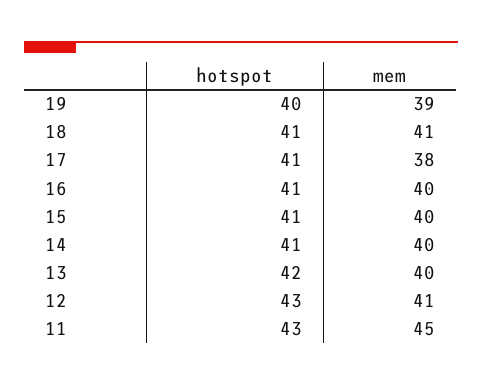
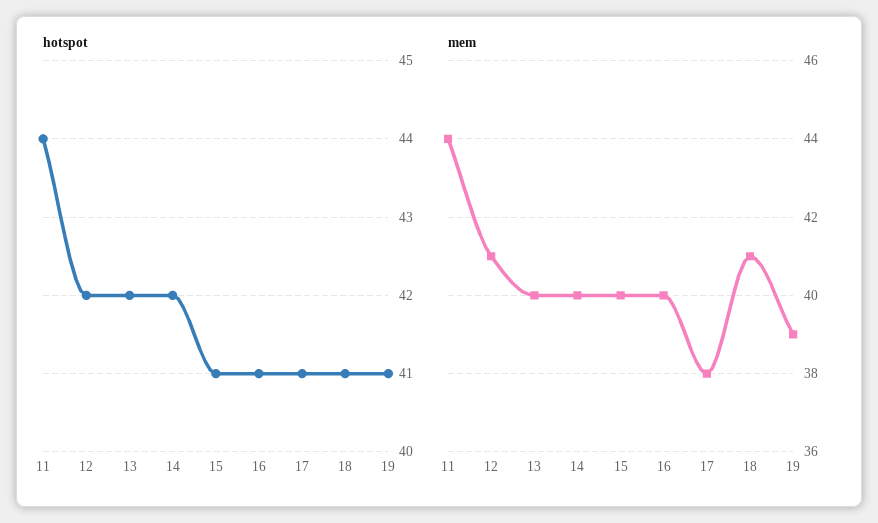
hotspot, 19: 40 -> 41
hotspot, 14: 41 -> 42
hotspot, 12: 43 -> 42
hotspot, 11: 43 -> 44
mem, 11: 45 -> 44

